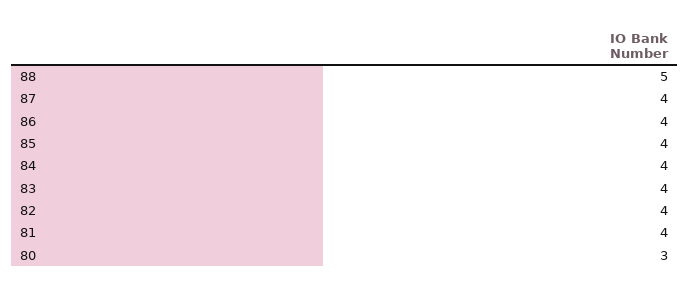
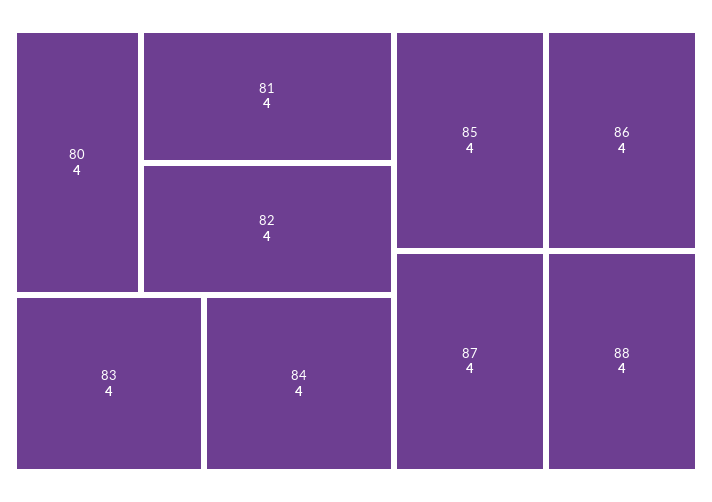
88: 5 -> 4
80: 3 -> 4

